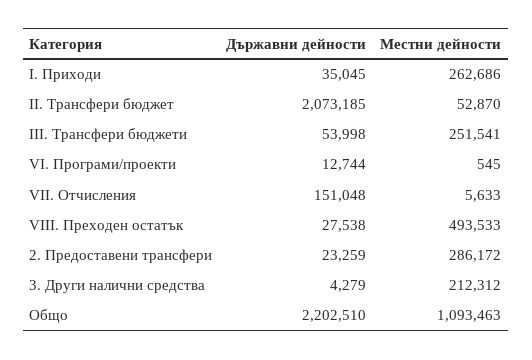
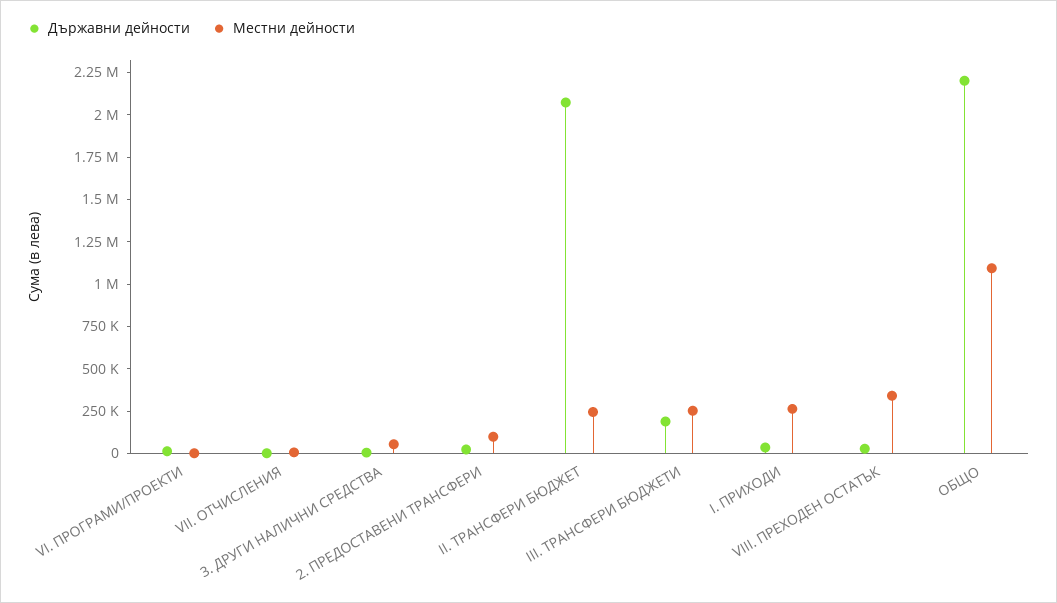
Местни дейности, II. Трансфери бюджет: 52870 -> 250000
Държавни дейности, III. Трансфери бюджети: 53998 -> 200000
Държавни дейности, VII. Отчисления: 151048 -> 0
Местни дейности, VIII. Преходен остатък: 493533 -> 350000
Местни дейности, 2. Предоставени трансфери: 286172 -> 100000
Местни дейности, 3. Други налични средства: 212312 -> 50000

